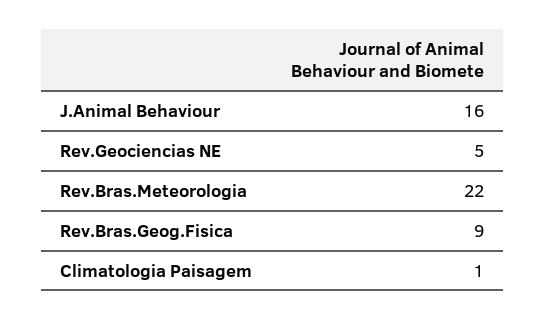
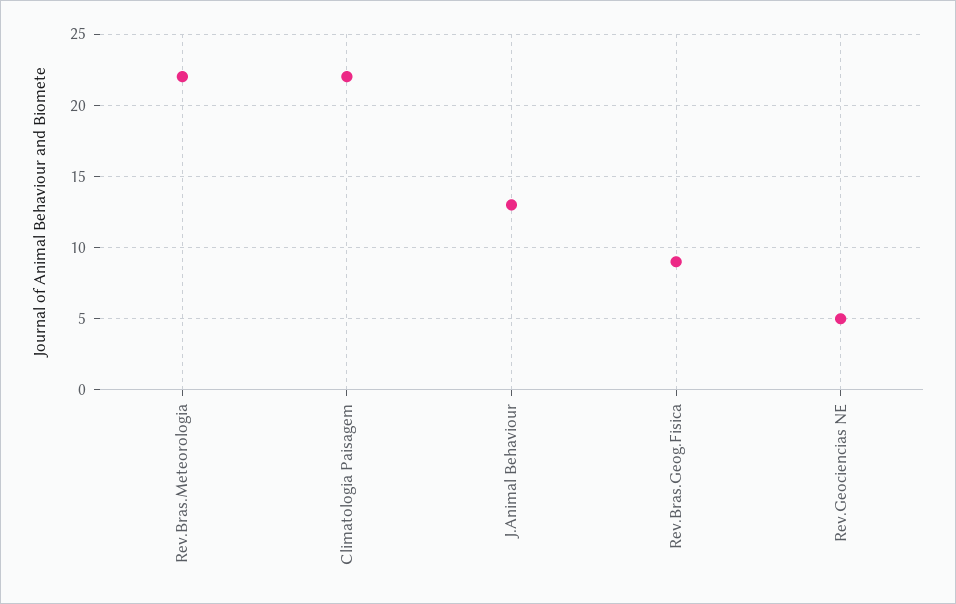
J.Animal Behaviour: 16 -> 13
Climatologia Paisagem: 1 -> 22

